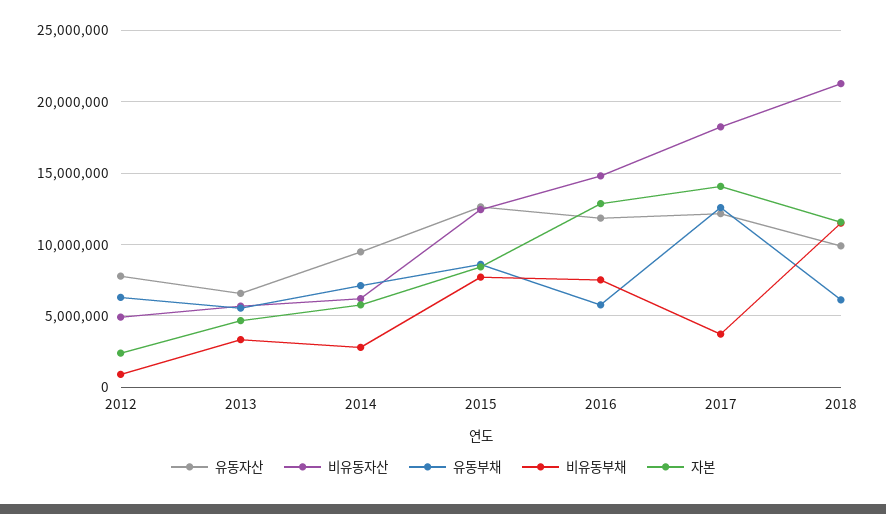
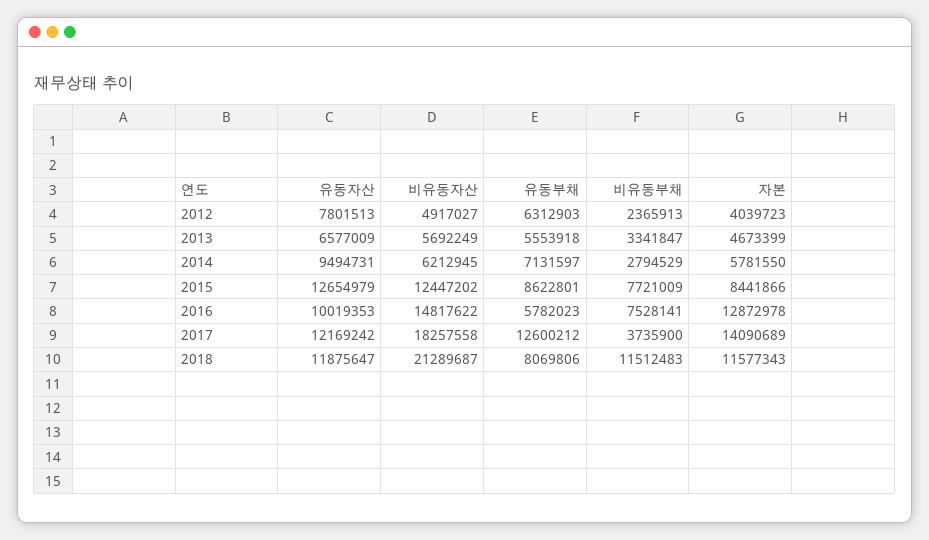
비유동부채, 2012: 1000000 -> 2365913
자본, 2012: 2500000 -> 4039723
유동자산, 2016: 12000000 -> 10019353
유동자산, 2018: 10000000 -> 11875647
유동부채, 2018: 6000000 -> 8069806

